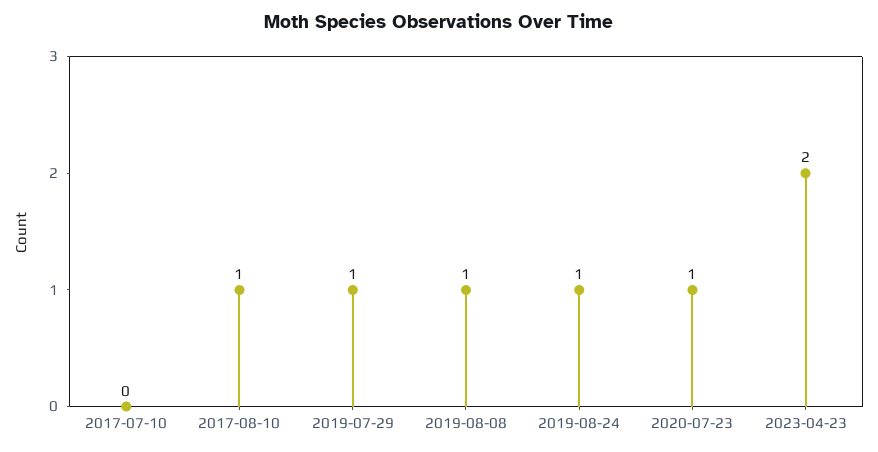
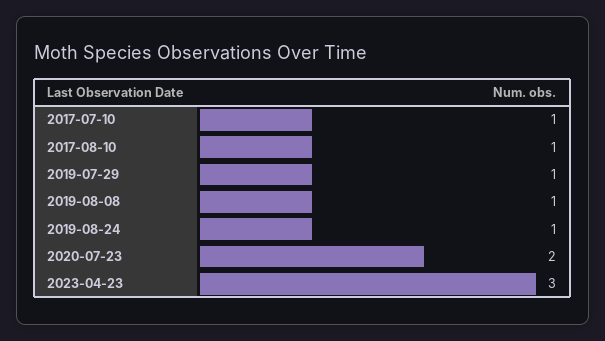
2017-07-10: 0 -> 1
2020-07-23: 1 -> 2
2023-04-23: 2 -> 3

